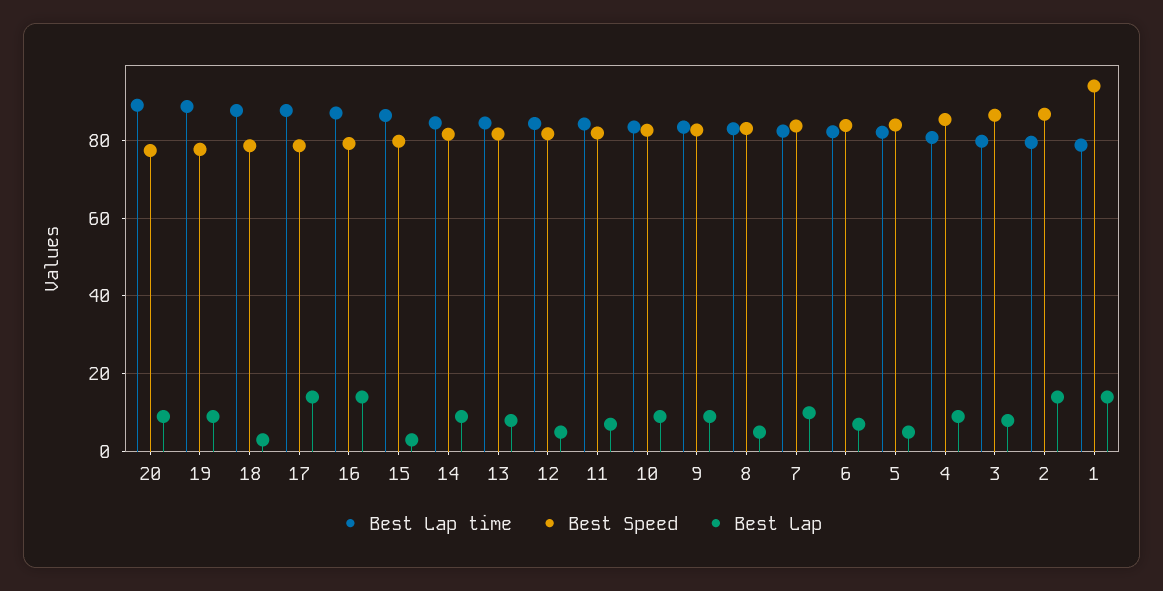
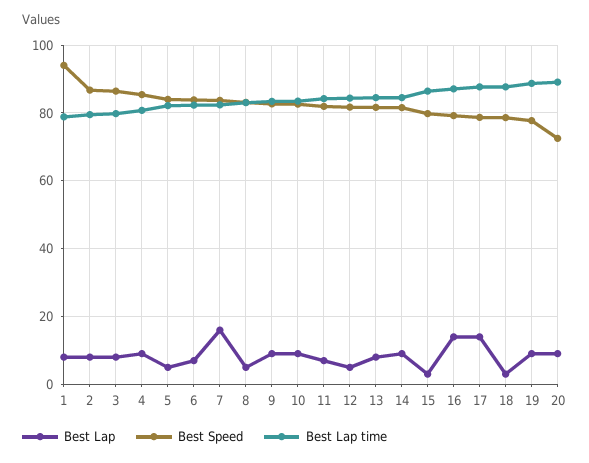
Best Speed, 20: 78 -> 72
Best Lap, 7: 10 -> 16
Best Lap, 2: 14 -> 8
Best Lap, 1: 14 -> 8

